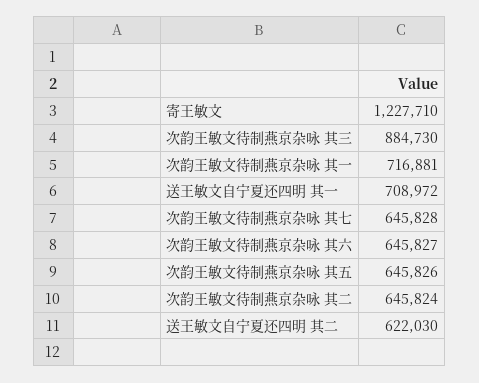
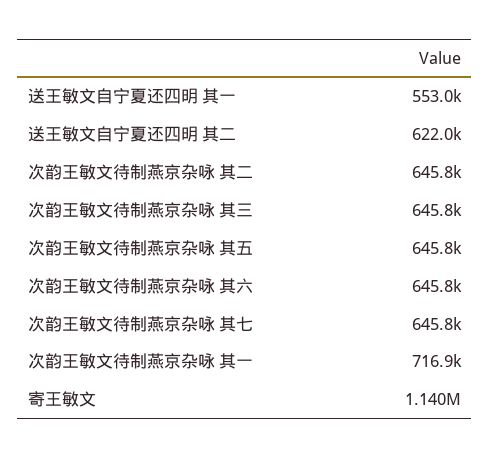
寄王敏文: 1227710 -> 1140000
次韵王敏文待制燕京杂咏 其三: 884730 -> 645800
送王敏文自宁夏还四明 其一: 708972 -> 553000

